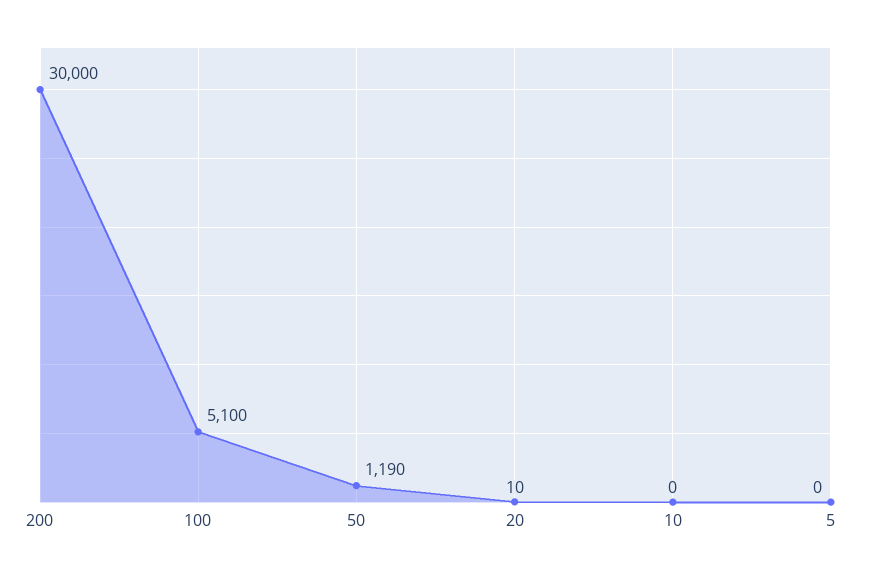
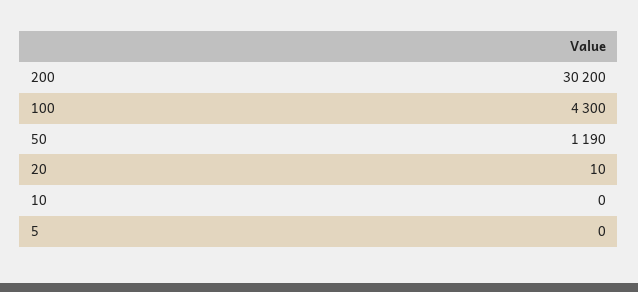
200: 30000 -> 30200
100: 5100 -> 4300

